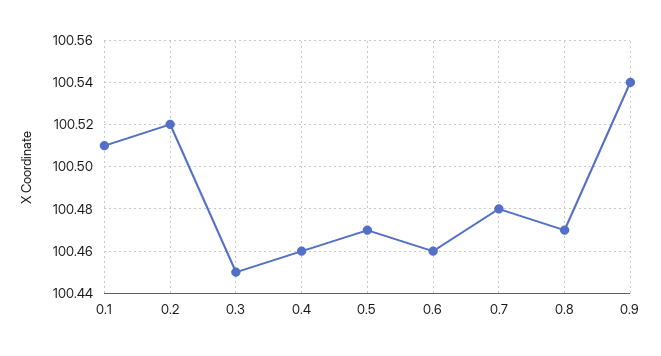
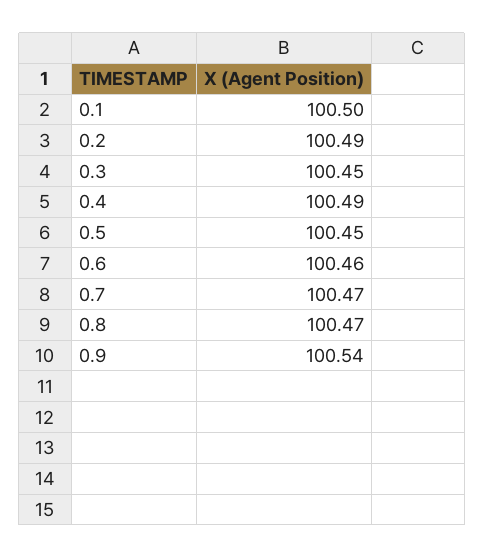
0.1: 100.51 -> 100.5
0.2: 100.52 -> 100.49
0.4: 100.46 -> 100.49
0.5: 100.47 -> 100.45
0.7: 100.48 -> 100.47

